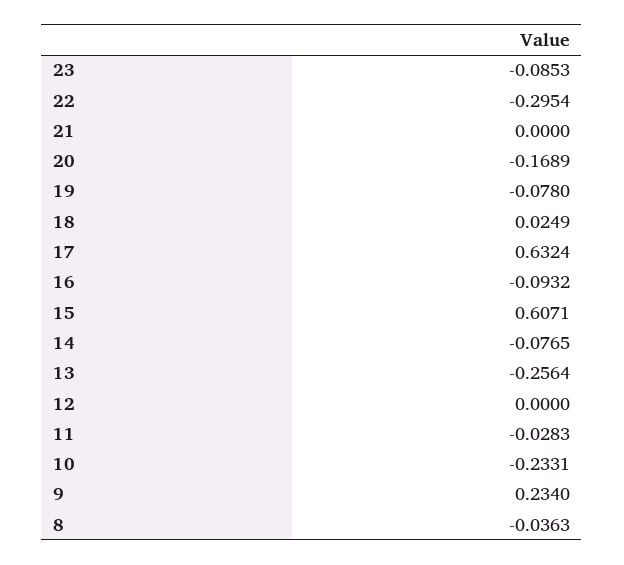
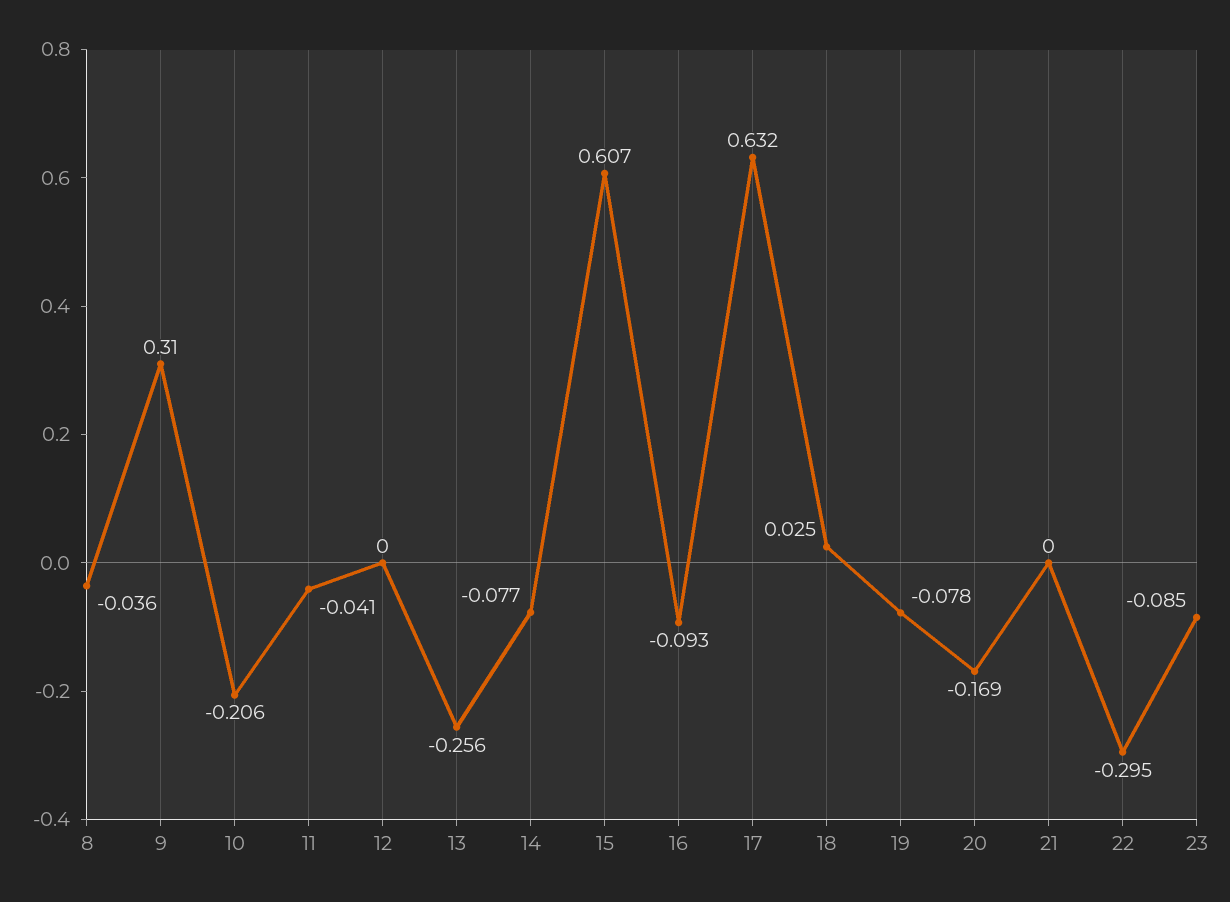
11: -0.0283 -> -0.041
10: -0.2331 -> -0.206
9: 0.234 -> 0.31

